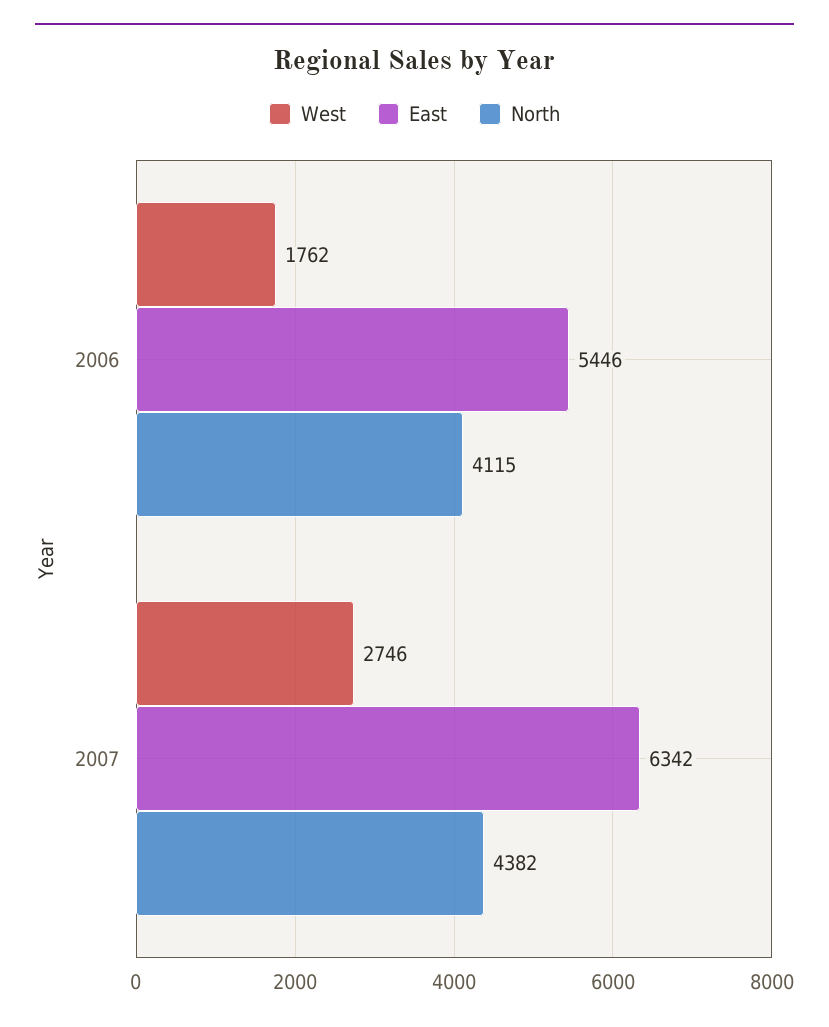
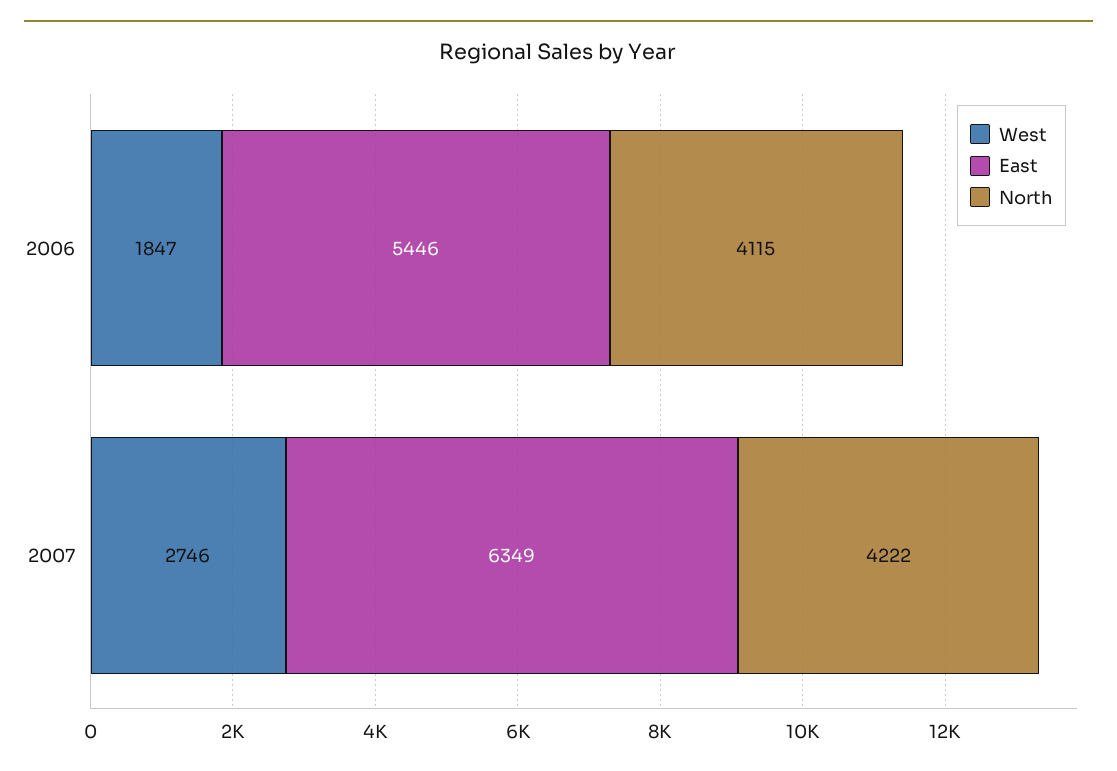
West, 2006: 1762 -> 1847
East, 2007: 6342 -> 6349
North, 2007: 4382 -> 4222

